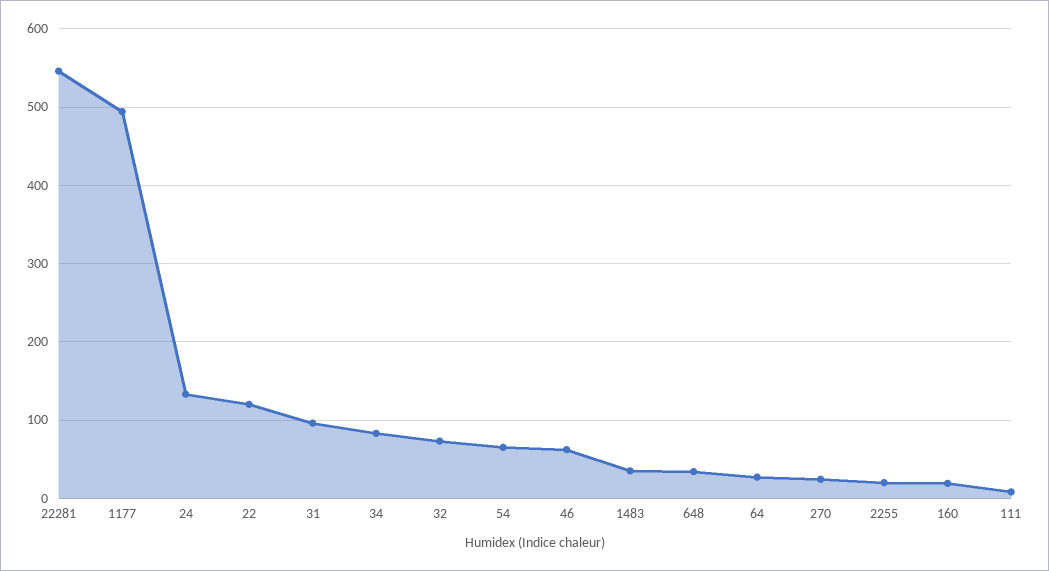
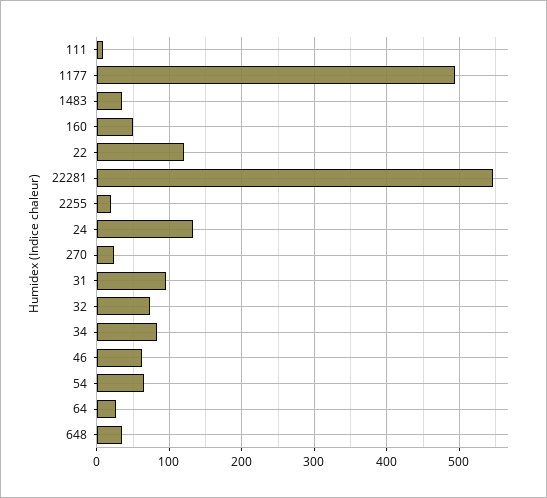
160: 20 -> 50

